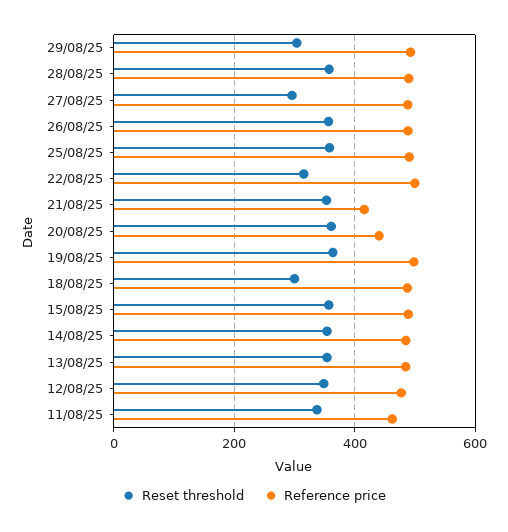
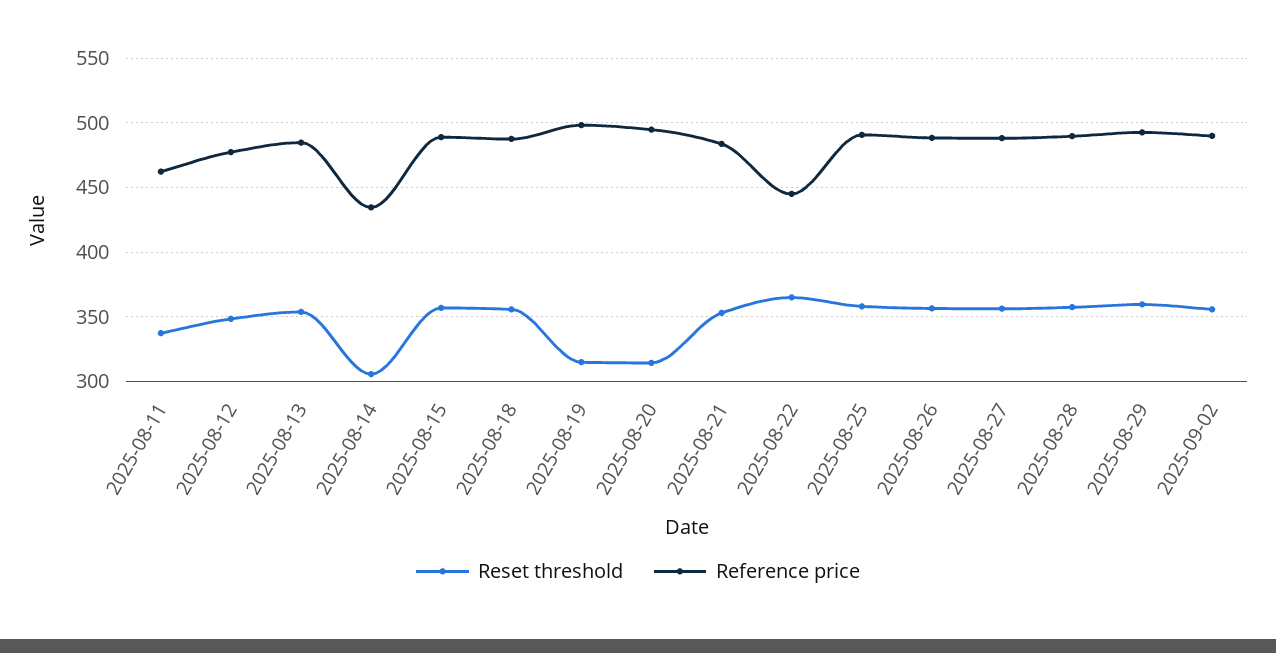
Reset threshold, 29/08/25: 300 -> 360
Reset threshold, 27/08/25: 300 -> 355
Reset threshold, 22/08/25: 320 -> 365
Reference price, 22/08/25: 500 -> 445
Reference price, 21/08/25: 420 -> 485
Reset threshold, 20/08/25: 360 -> 315
Reference price, 20/08/25: 440 -> 495
Reset threshold, 19/08/25: 360 -> 315
Reset threshold, 18/08/25: 300 -> 355
Reset threshold, 14/08/25: 360 -> 305
Reference price, 14/08/25: 480 -> 435
Reset threshold, 2025-09-02: none -> 355
Reference price, 2025-09-02: none -> 490

